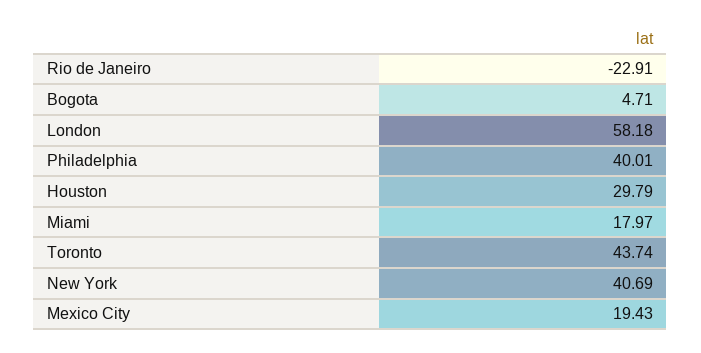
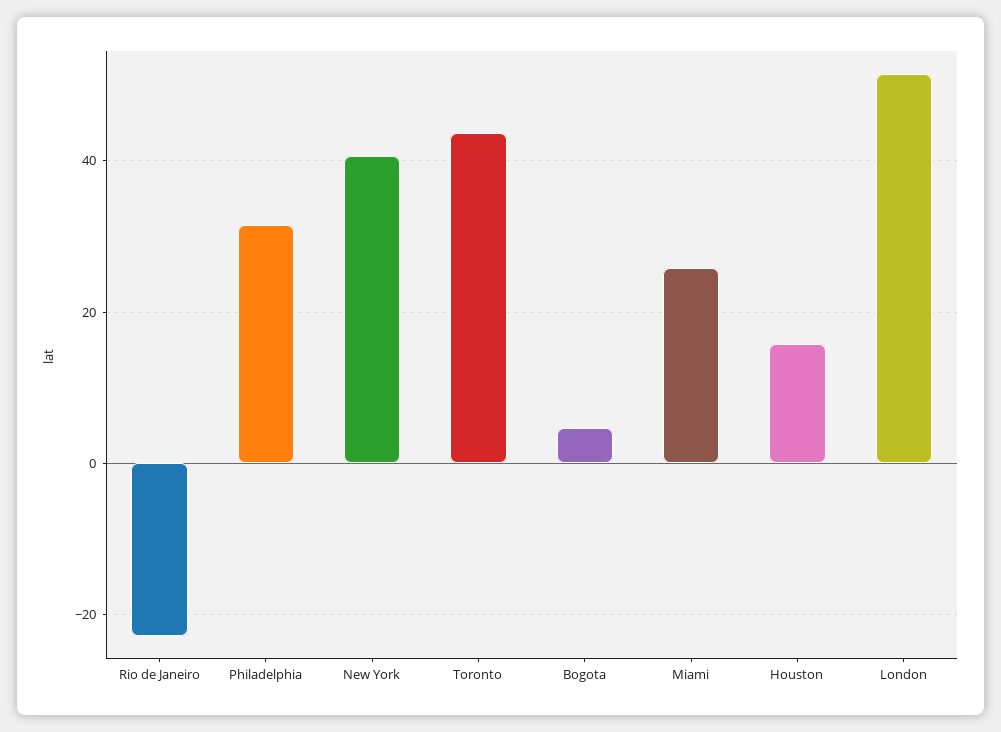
London: 58.18 -> 52
Philadelphia: 40.01 -> 32
Houston: 29.79 -> 16
Miami: 17.97 -> 26
Mexico City: 19.43 -> none

